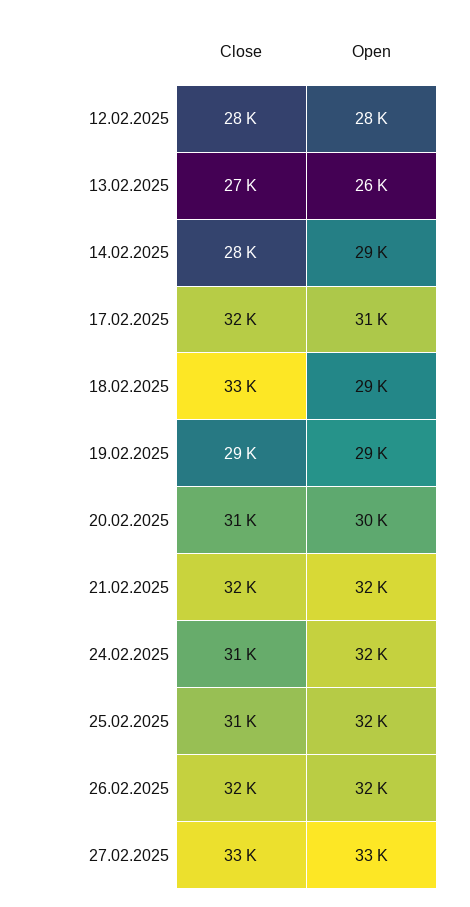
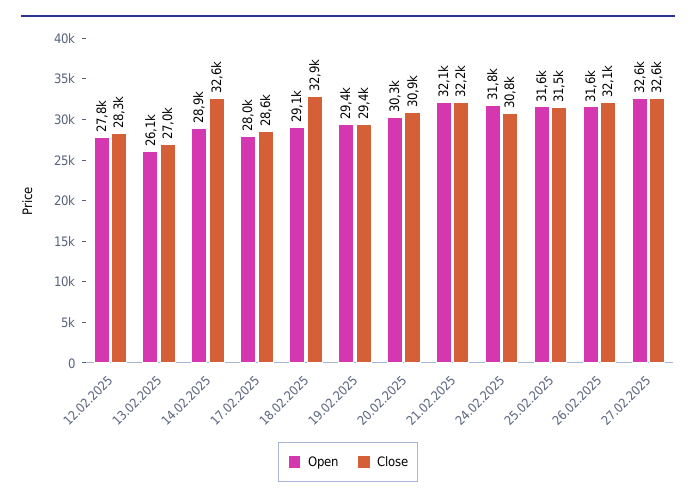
Close, 14.02.2025: 28000 -> 32600
Close, 17.02.2025: 32000 -> 28600
Open, 17.02.2025: 31000 -> 28000

